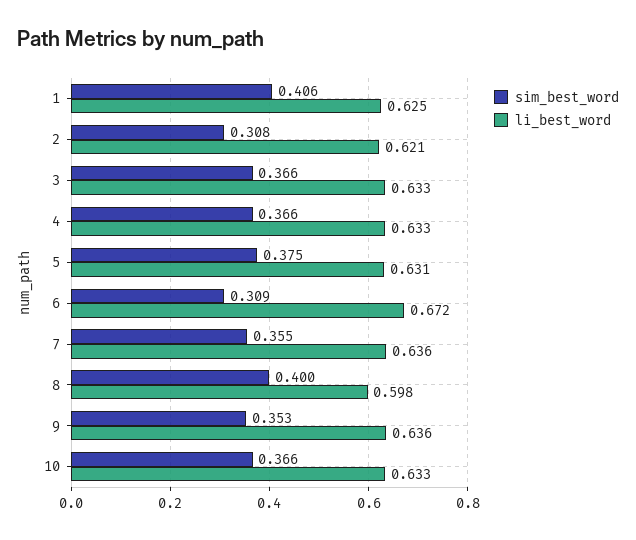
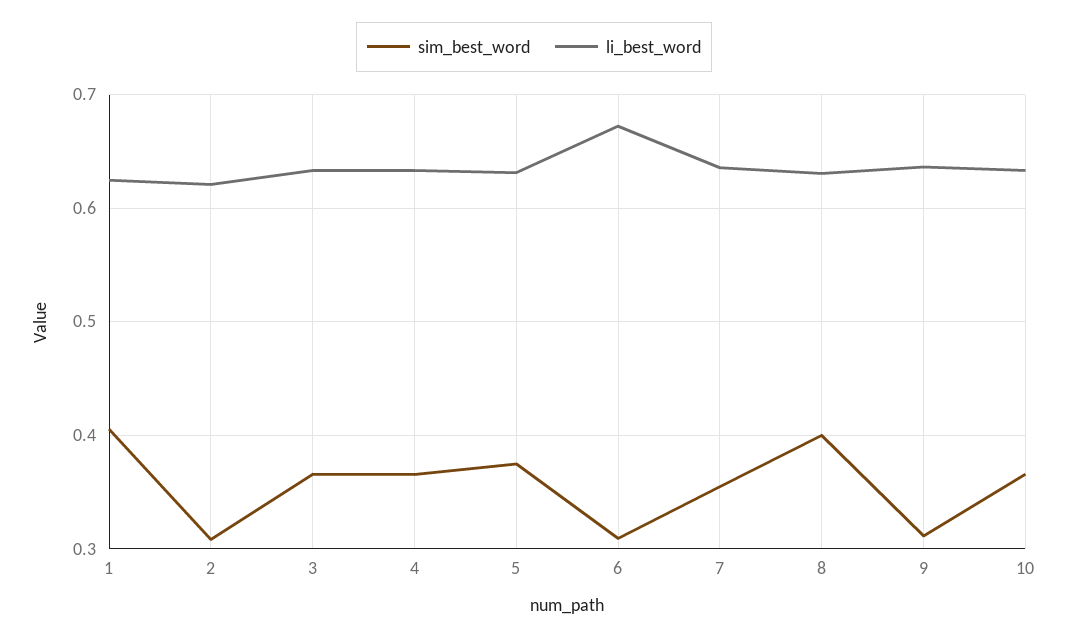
li_best_word, 8: 0.598 -> 0.63
sim_best_word, 9: 0.353 -> 0.31

